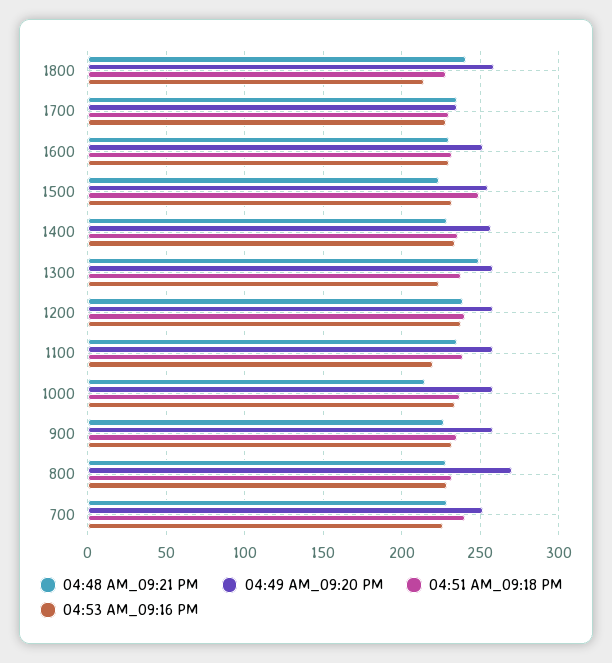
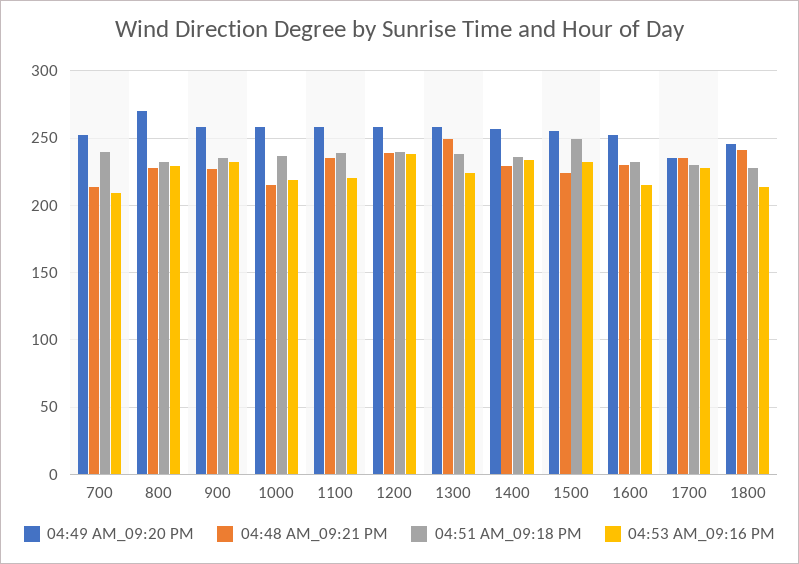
04:49 AM_09:20 PM, 1800: 260 -> 245
04:53 AM_09:16 PM, 1600: 230 -> 215
04:53 AM_09:16 PM, 1000: 235 -> 220
04:48 AM_09:21 PM, 700: 230 -> 215
04:53 AM_09:16 PM, 700: 225 -> 210

